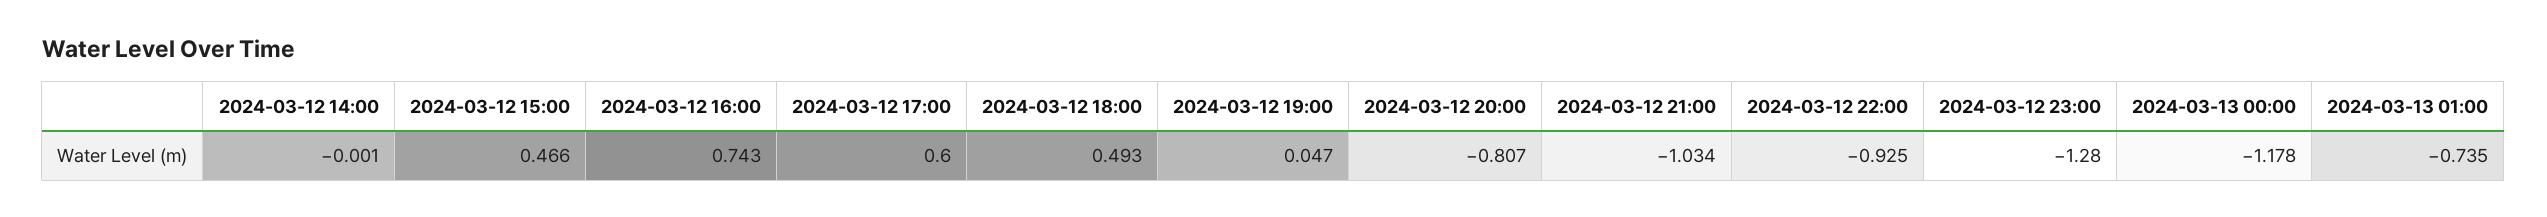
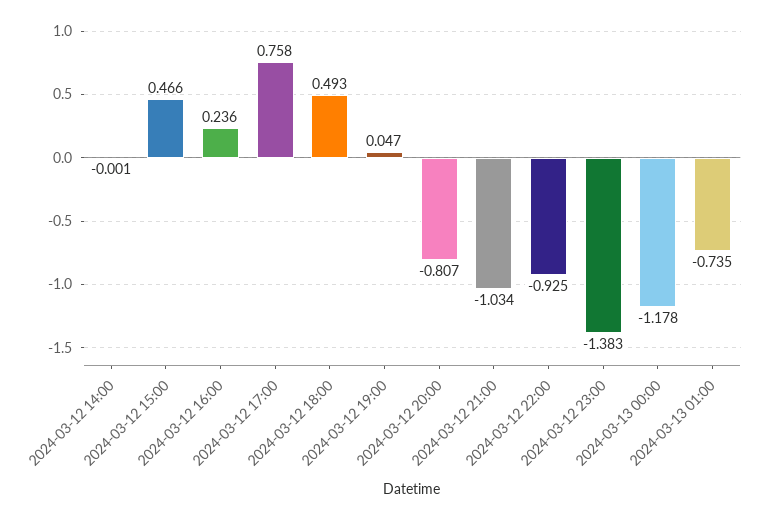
2024-03-12 16:00: 0.743 -> 0.236
2024-03-12 17:00: 0.6 -> 0.758
2024-03-12 23:00: -1.28 -> -1.383

